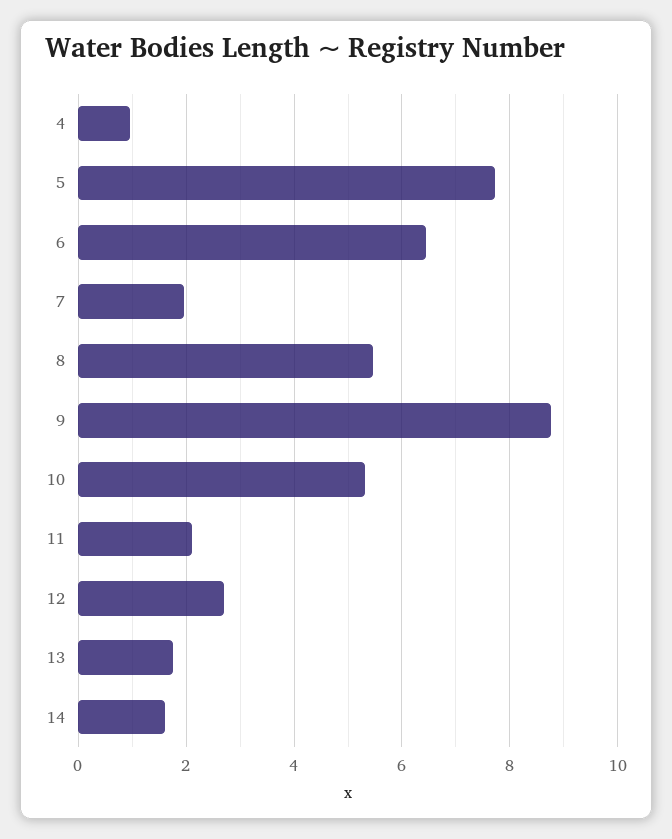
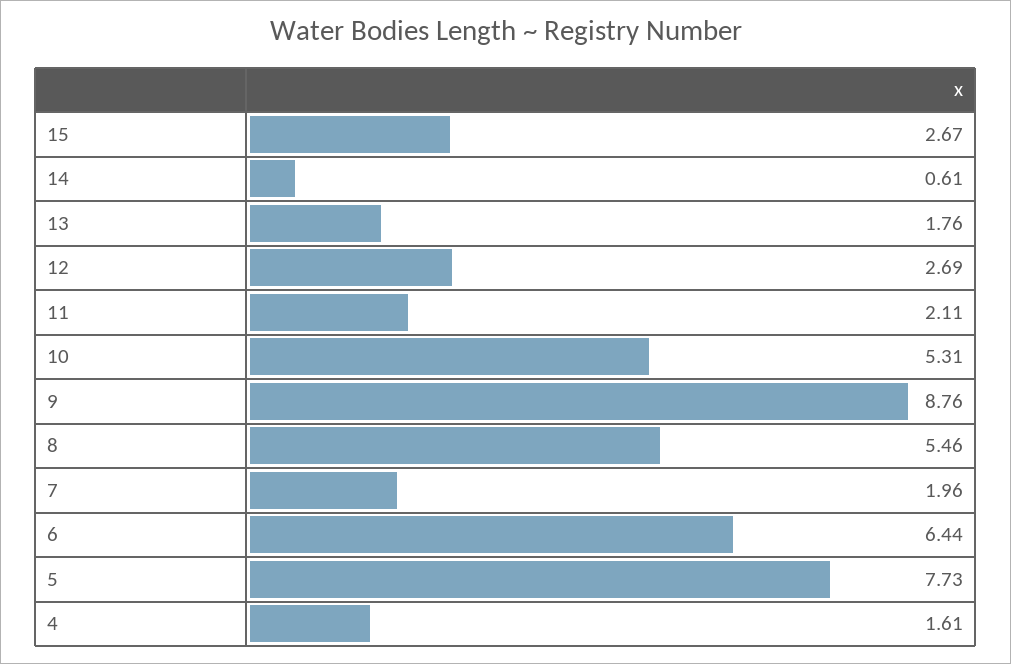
4: 1 -> 1.61
14: 1.6 -> 0.61
15: none -> 2.67

